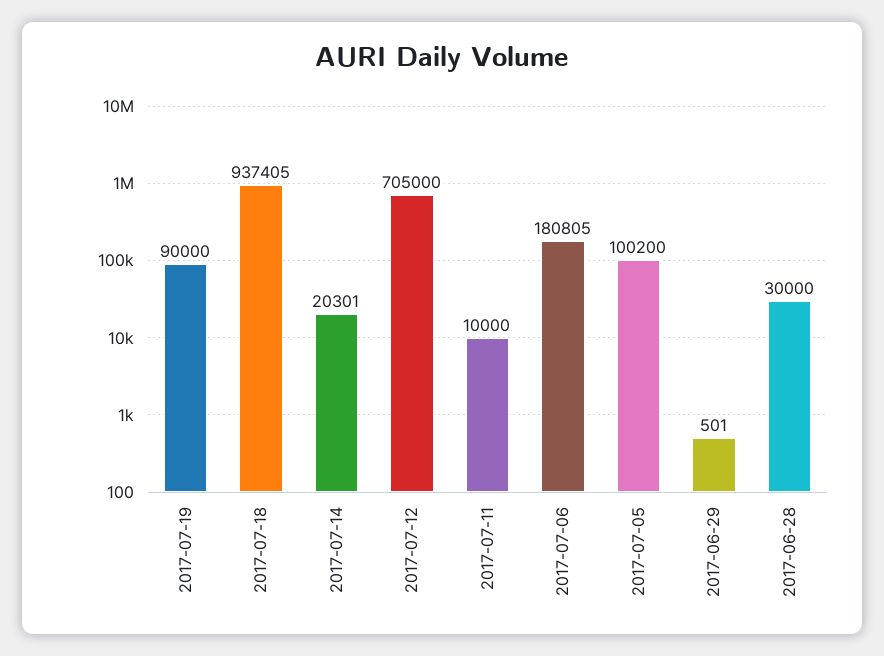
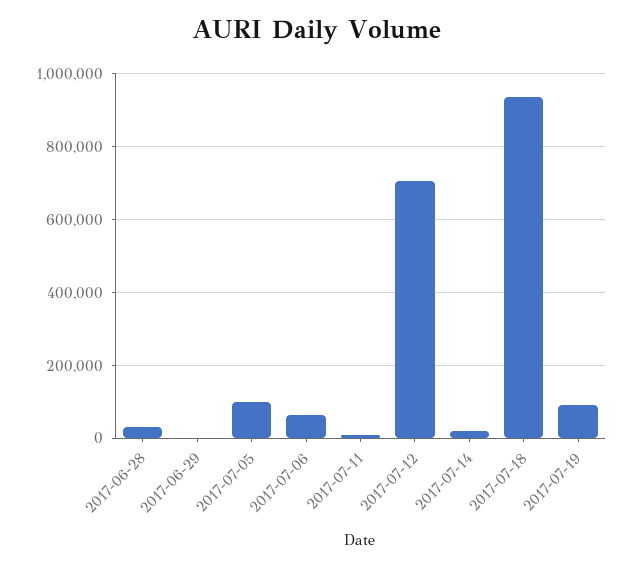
2017-07-06: 180805 -> 60000

